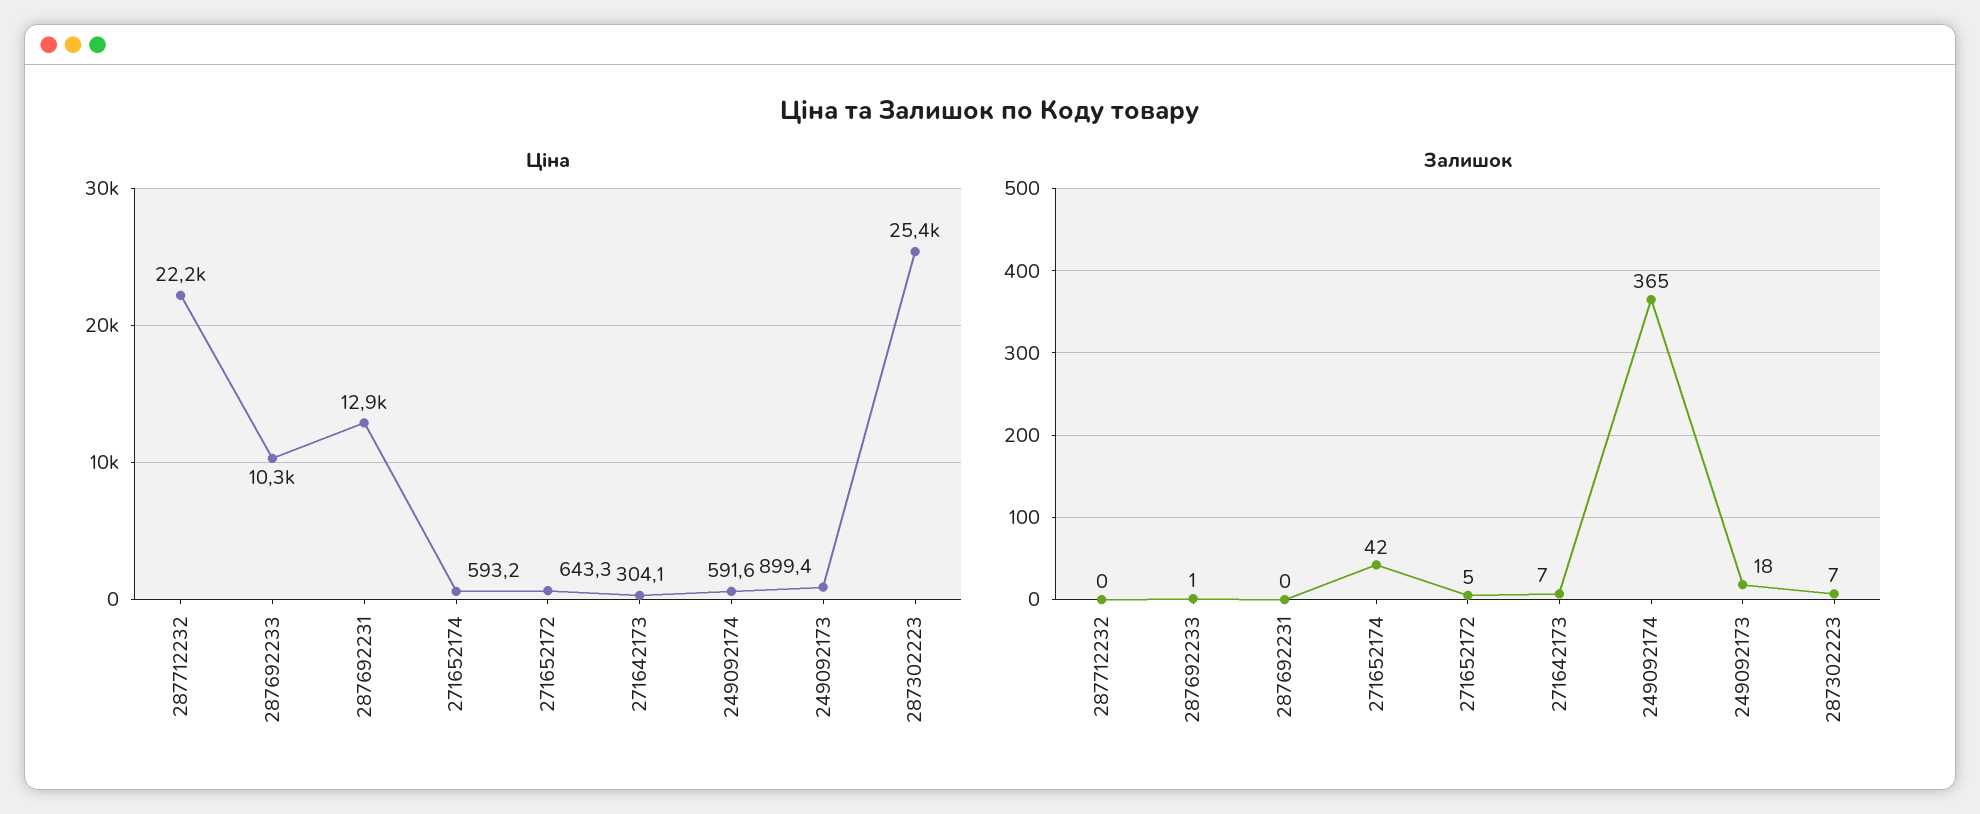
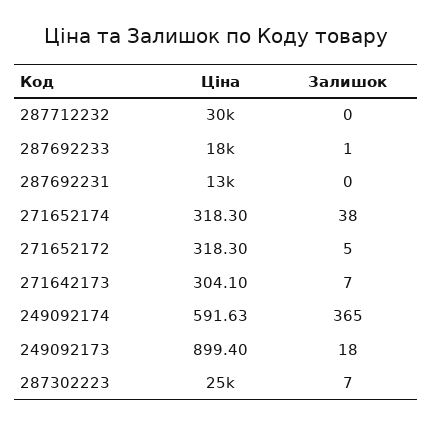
Ціна, 287712232: 22200 -> 30000
Ціна, 287692233: 10300 -> 18000
Ціна, 271652174: 593.2 -> 318.3
Ціна, 271652172: 643.3 -> 318.3
Залишок, 271652174: 42 -> 38

